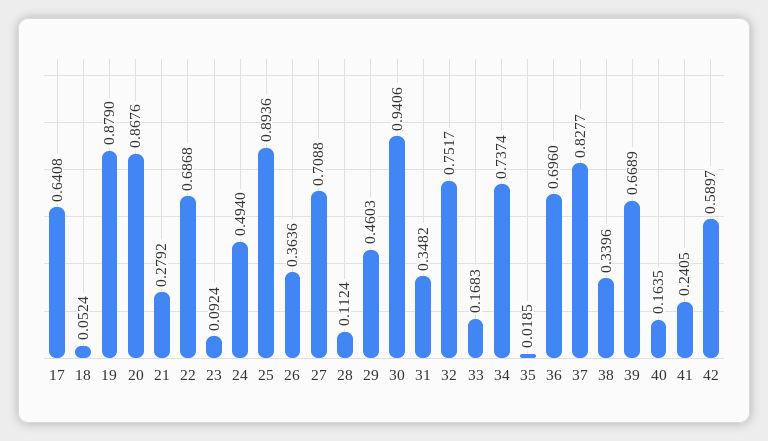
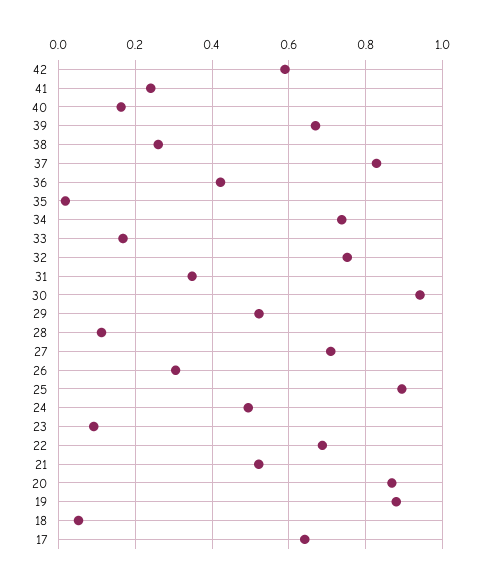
21: 0.2792 -> 0.52
26: 0.3636 -> 0.3
29: 0.4603 -> 0.52
36: 0.696 -> 0.42
38: 0.3396 -> 0.26

